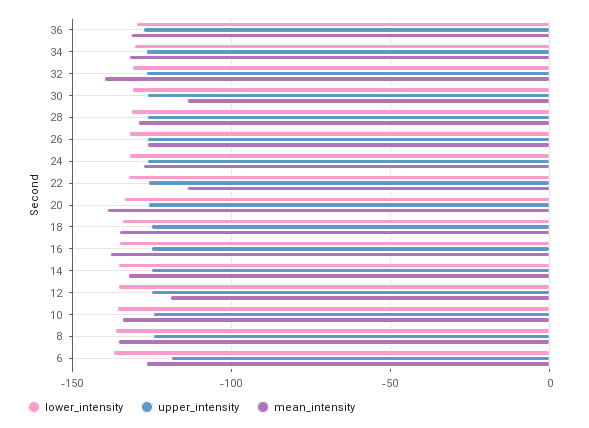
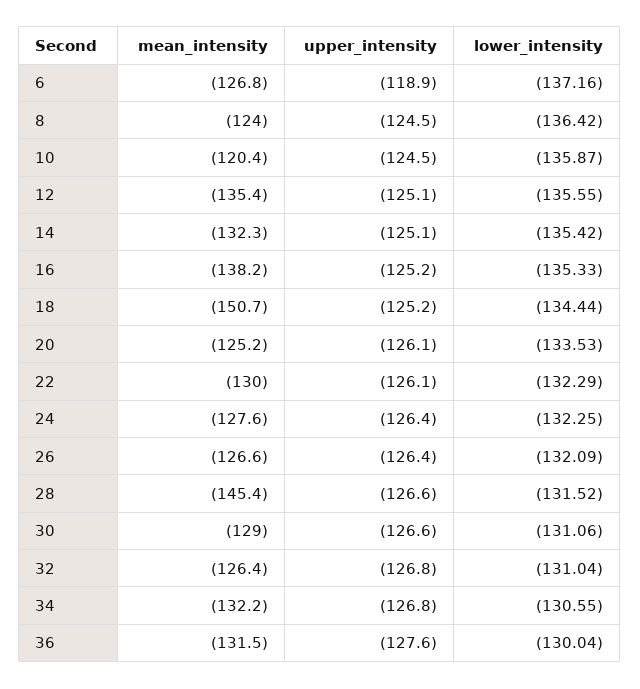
mean_intensity, 32: -140 -> -126.4
mean_intensity, 30: -115 -> -129
mean_intensity, 28: -130 -> -145.4
mean_intensity, 22: -115 -> -130
mean_intensity, 20: -140 -> -125.2
mean_intensity, 18: -135 -> -150.7
mean_intensity, 12: -120 -> -135.4
mean_intensity, 10: -135 -> -120.4
mean_intensity, 8: -135 -> -124

